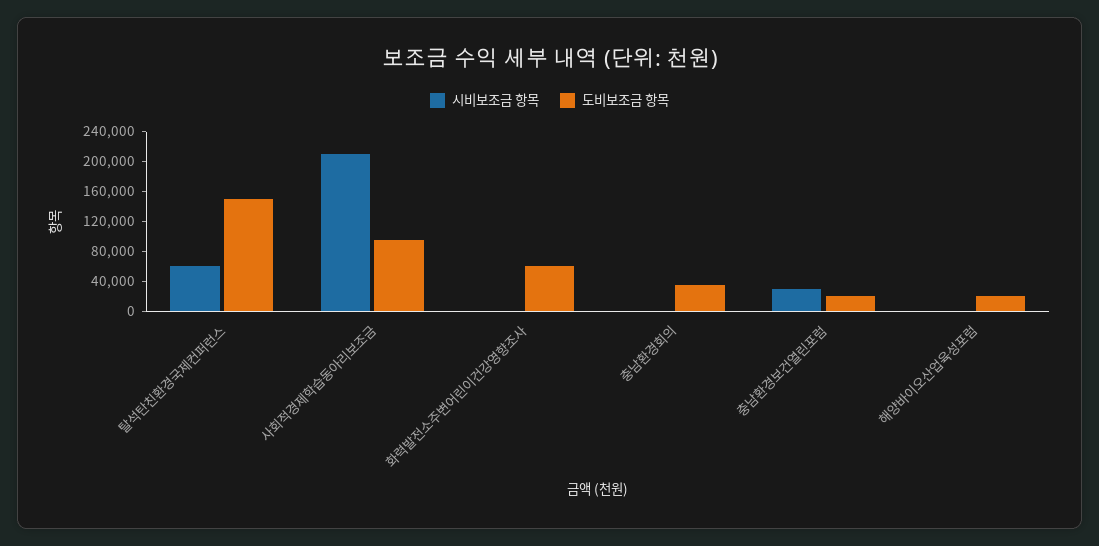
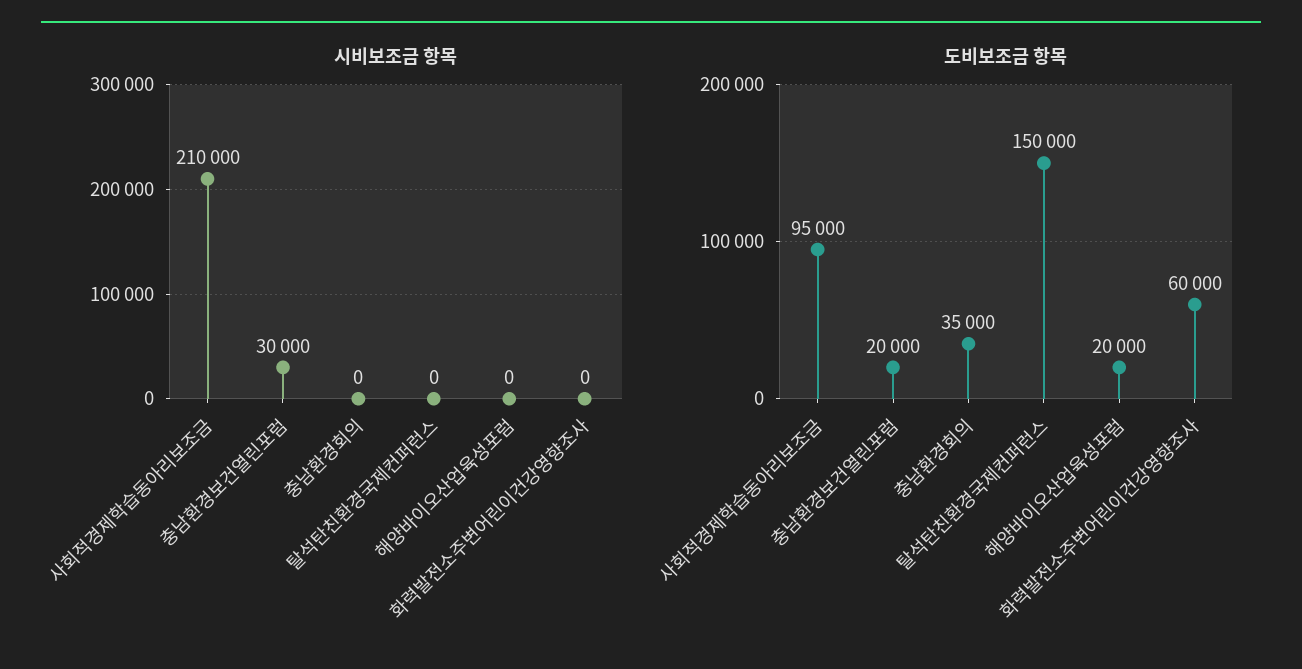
시비보조금 항목, 탈석탄친환경국제컨퍼런스: 60000 -> 0

